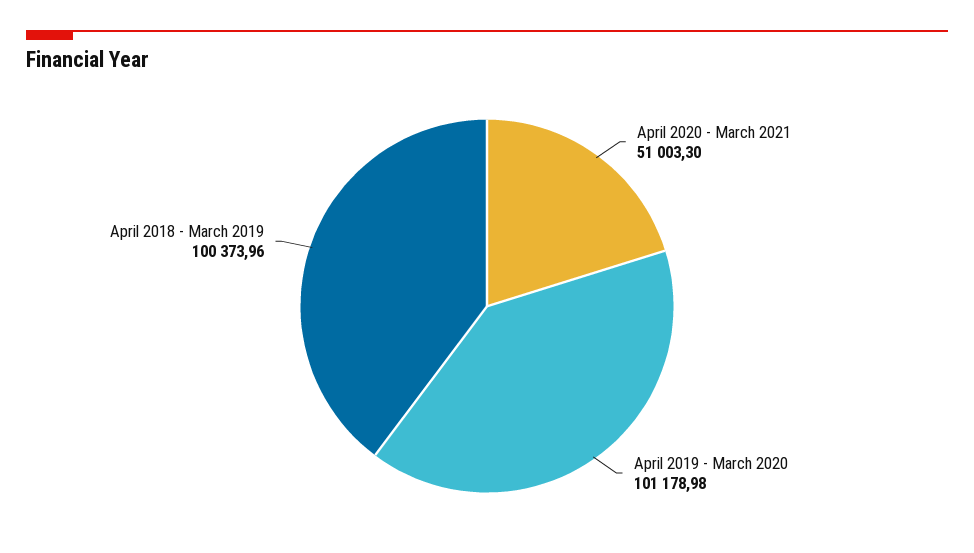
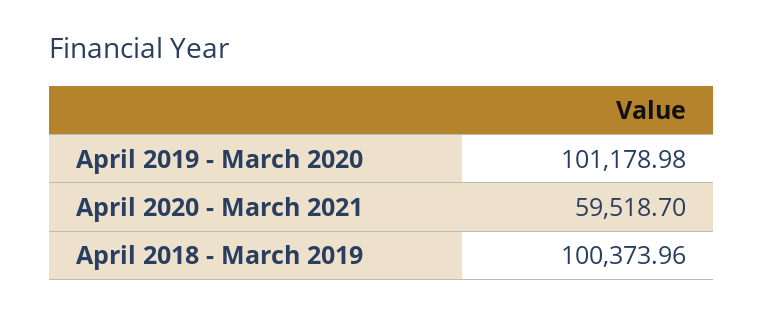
April 2020 - March 2021: 51003.3 -> 59518.7

